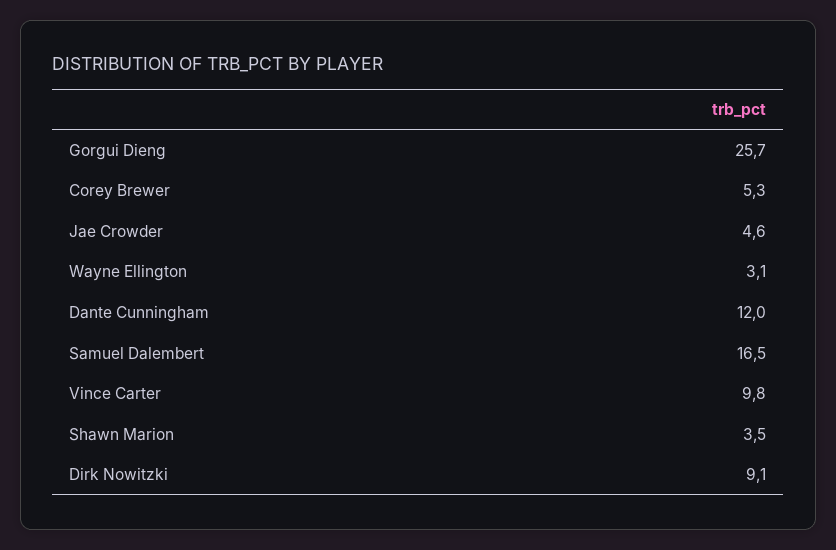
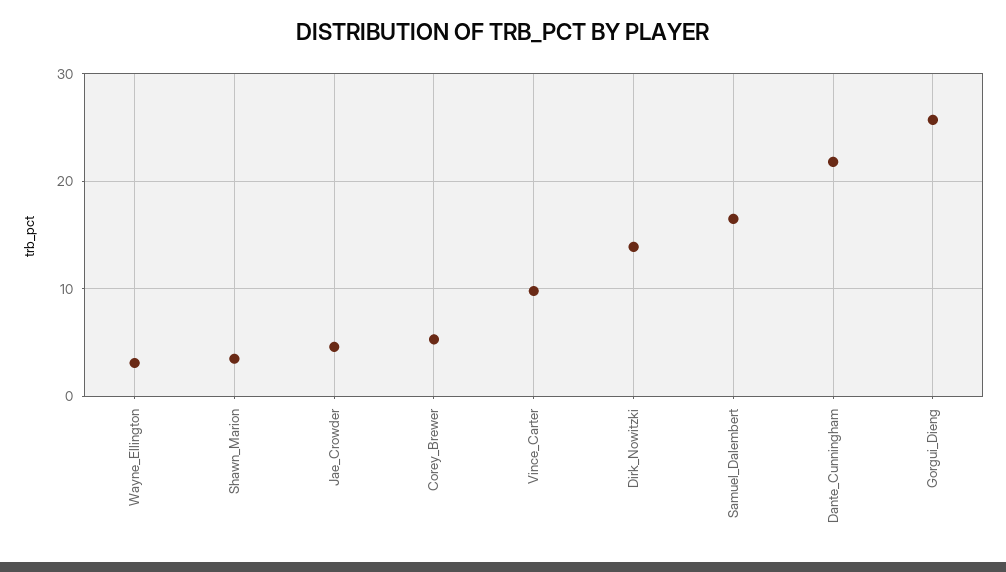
Dante Cunningham: 12 -> 22
Dirk Nowitzki: 9.1 -> 14

